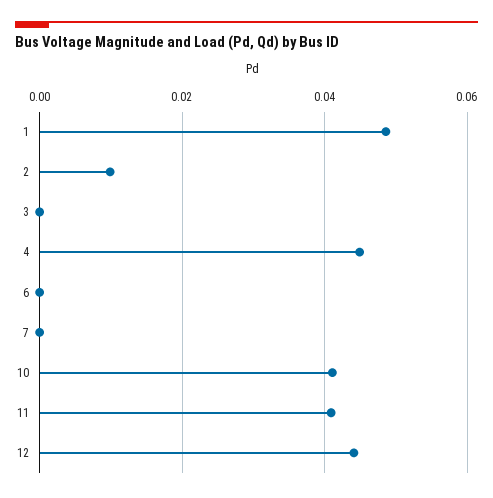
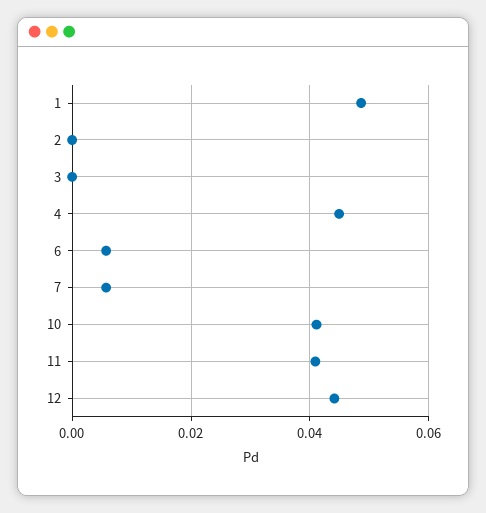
2: 0.01 -> 0
6: 0 -> 0.006
7: 0 -> 0.006

